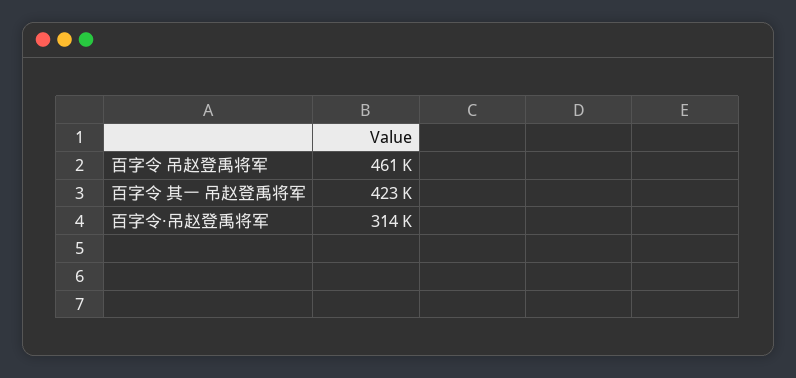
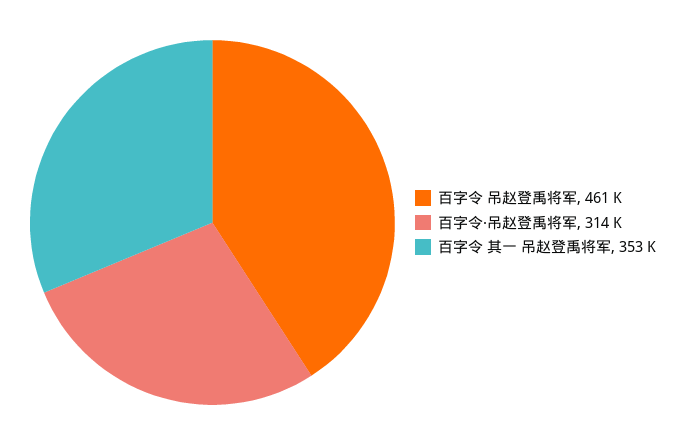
百字令 其一 吊赵登禹将军: 423000 -> 353000

